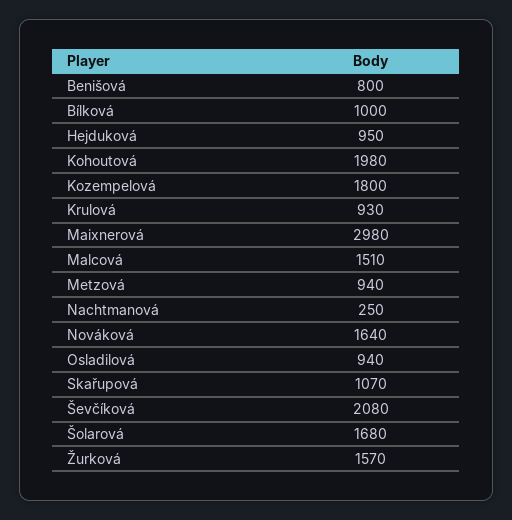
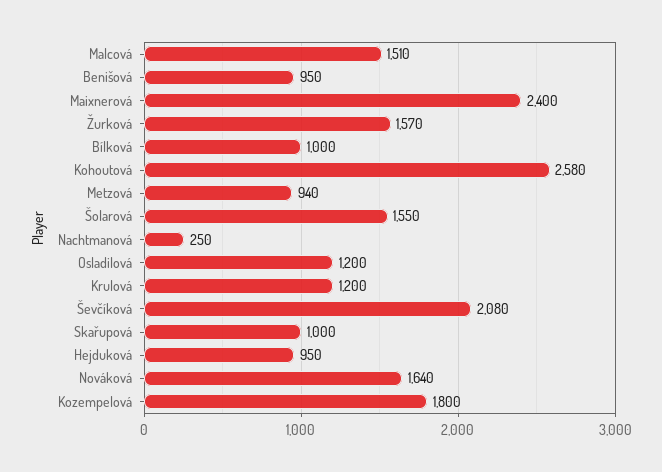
Benišová: 800 -> 950
Kohoutová: 1980 -> 2580
Krulová: 930 -> 1200
Maixnerová: 2980 -> 2400
Osladilová: 940 -> 1200
Skařupová: 1070 -> 1000
Šolarová: 1680 -> 1550

